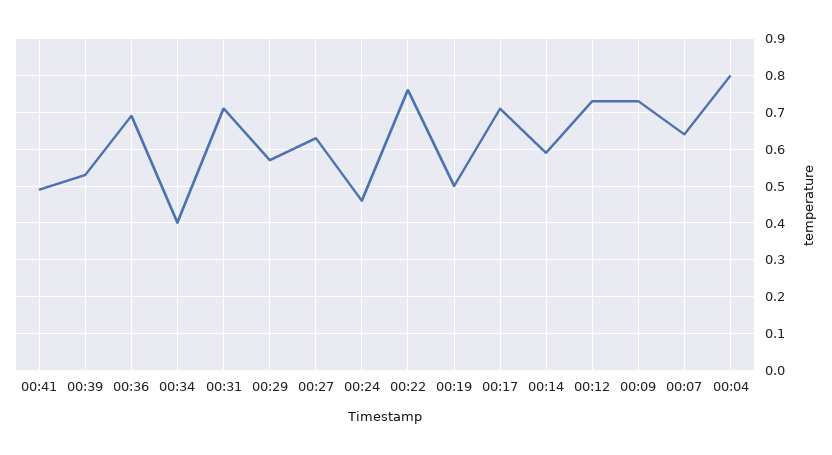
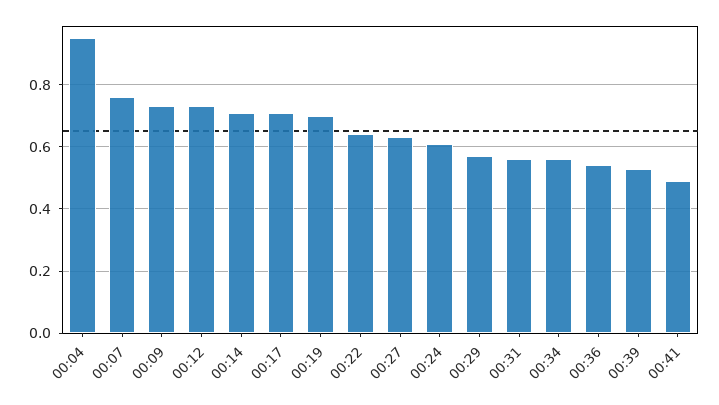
00:36: 0.7 -> 0.55
00:34: 0.4 -> 0.55
00:31: 0.7 -> 0.55
00:24: 0.45 -> 0.6
00:22: 0.75 -> 0.65
00:19: 0.5 -> 0.7
00:14: 0.6 -> 0.7
00:07: 0.65 -> 0.75
00:04: 0.8 -> 0.95

